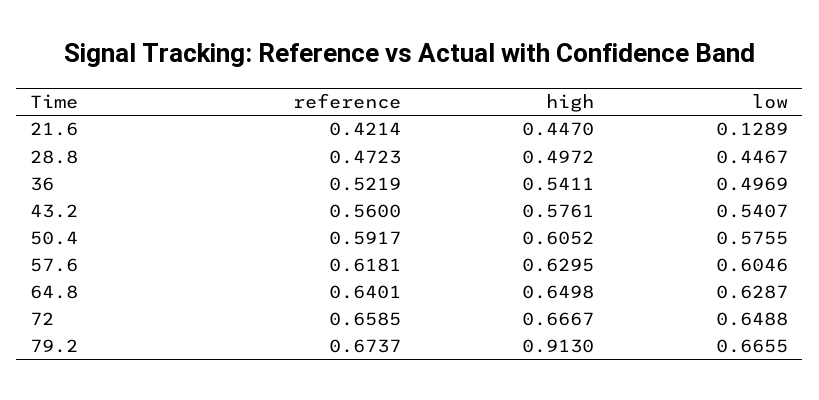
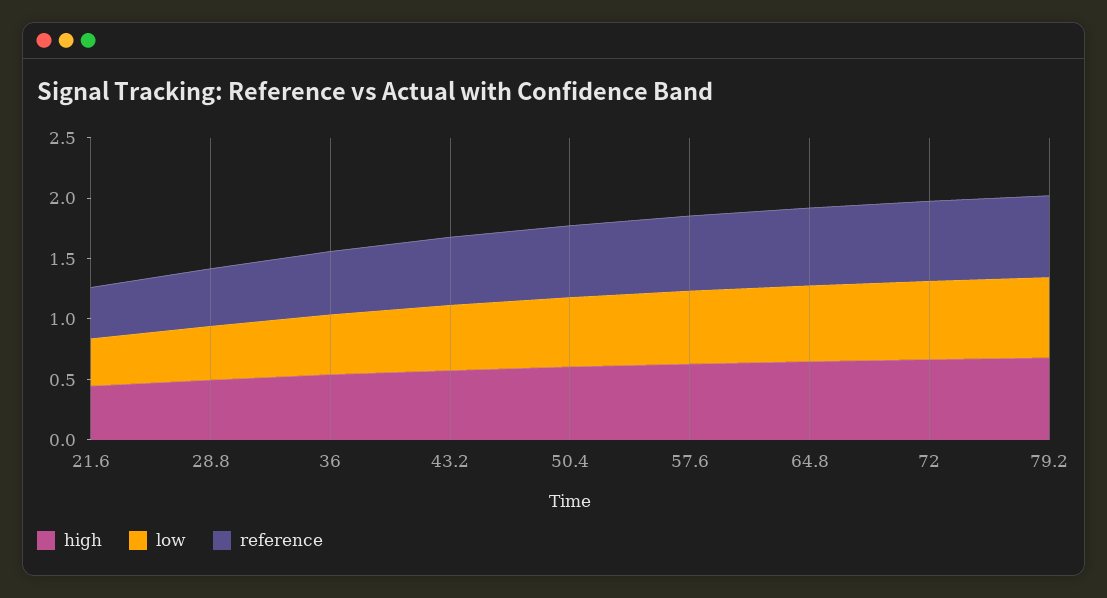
low, 21.6: 0.1289 -> 0.4
high, 79.2: 0.913 -> 0.7

